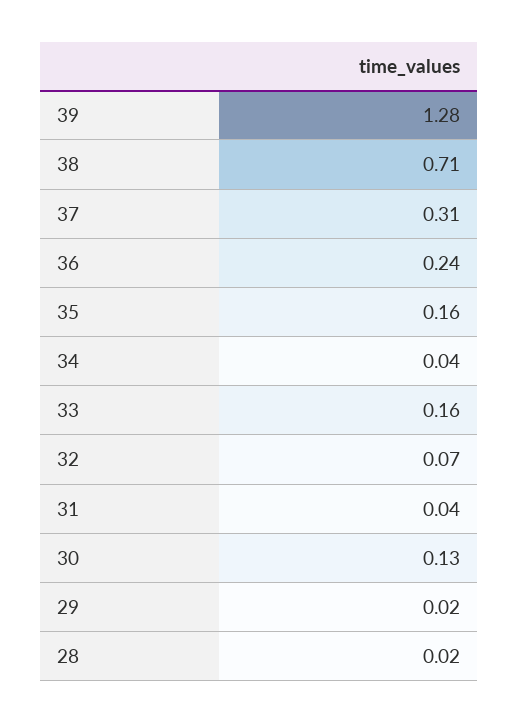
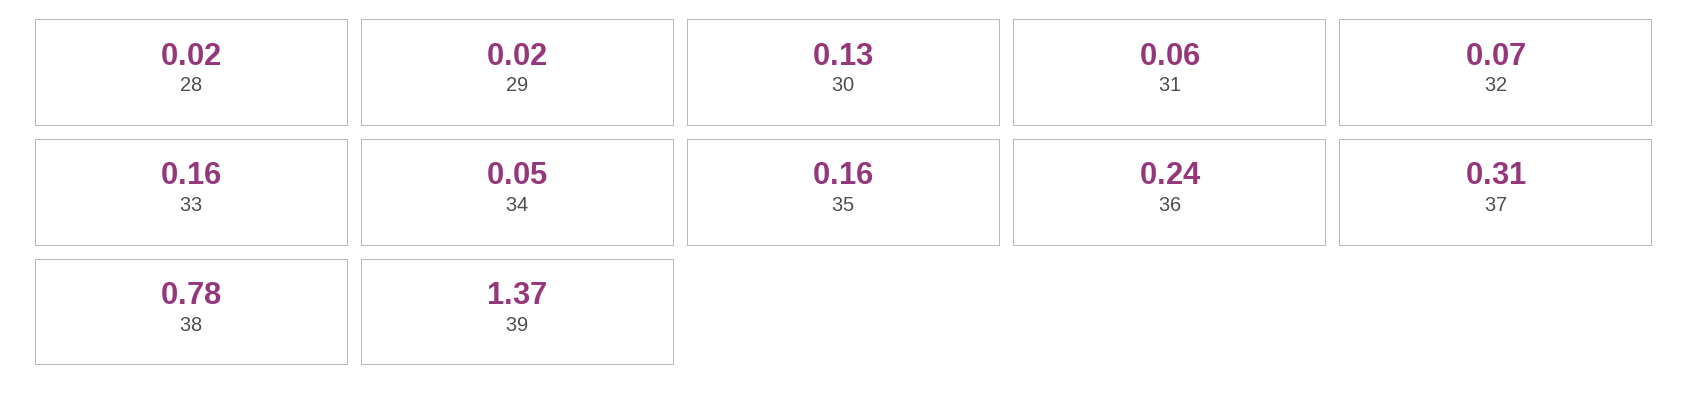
39: 1.28 -> 1.37
38: 0.71 -> 0.78
34: 0.04 -> 0.05
31: 0.04 -> 0.06

